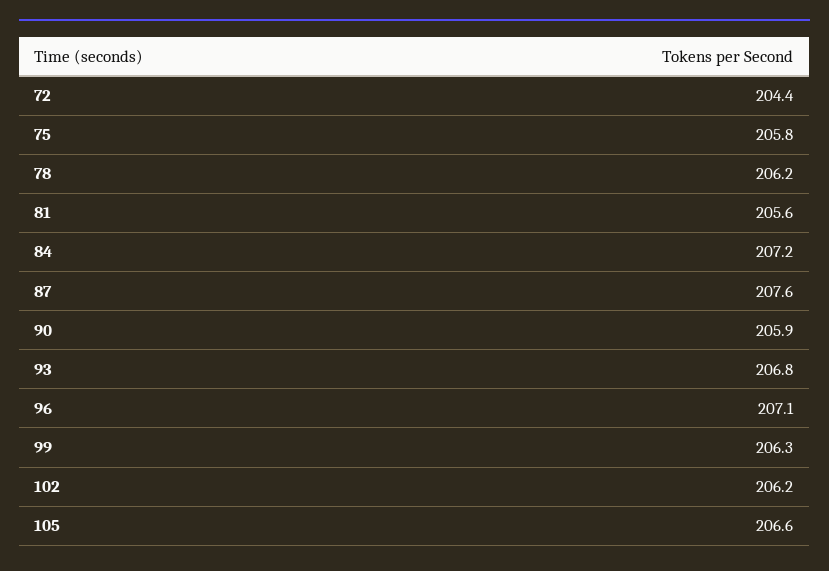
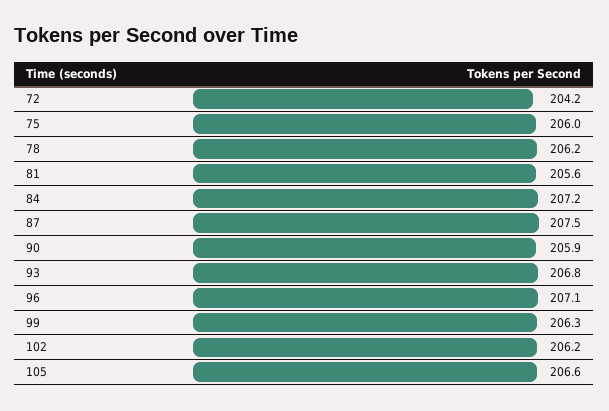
72: 204.4 -> 204.2
75: 205.8 -> 206
87: 207.6 -> 207.5

